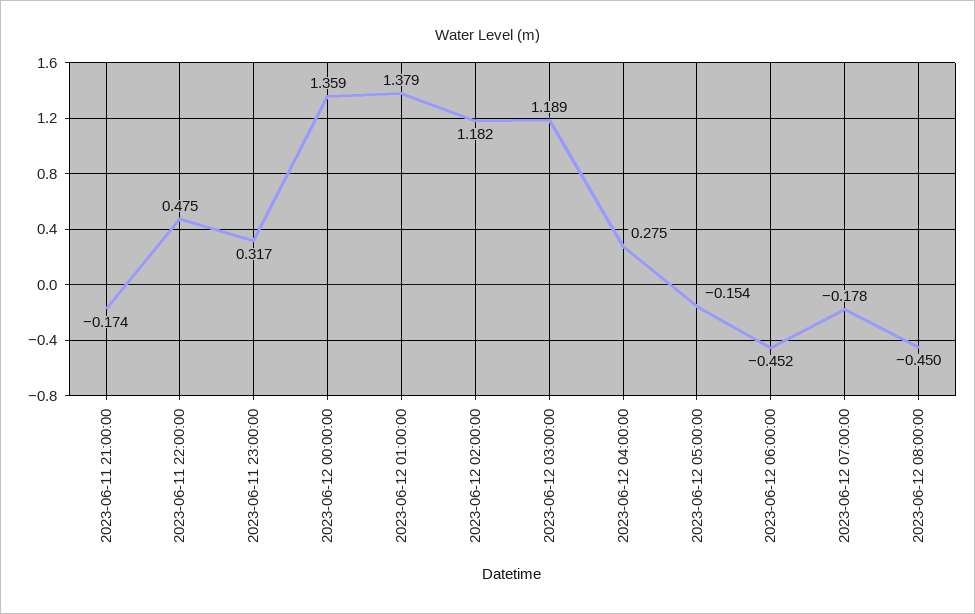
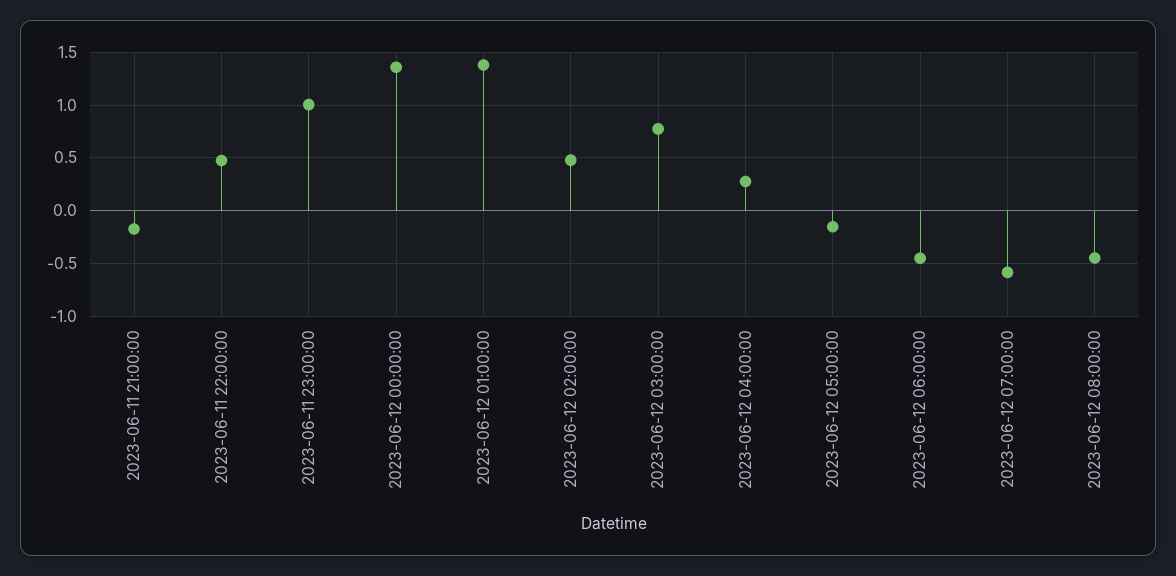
2023-06-11 23:00:00: 0.317 -> 1
2023-06-12 02:00:00: 1.182 -> 0.5
2023-06-12 03:00:00: 1.189 -> 0.8
2023-06-12 07:00:00: -0.178 -> -0.6

